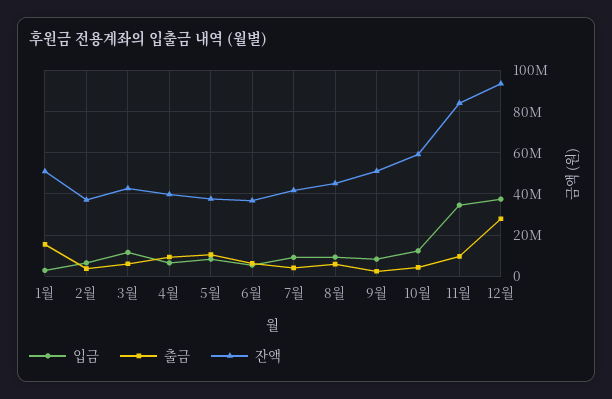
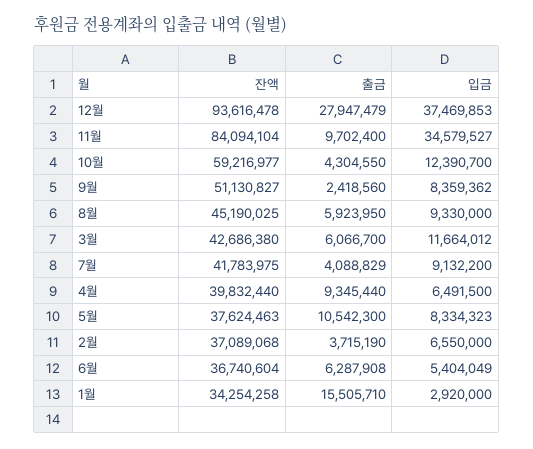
잔액, 1월: 50000000 -> 34254258

